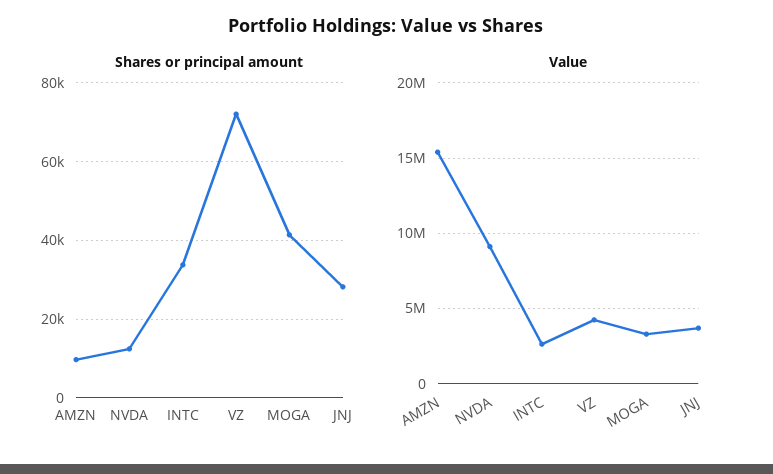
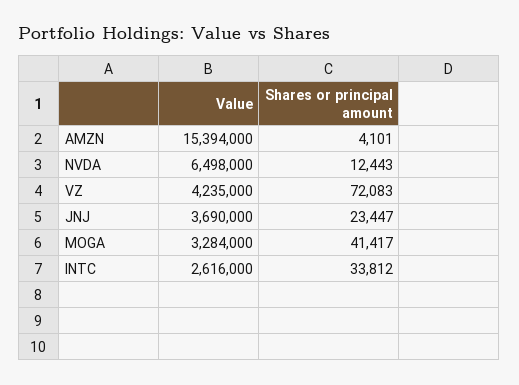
Shares or principal amount, AMZN: 10000 -> 4101
Shares or principal amount, JNJ: 28000 -> 23447
Value, NVDA: 9000000 -> 6498000

